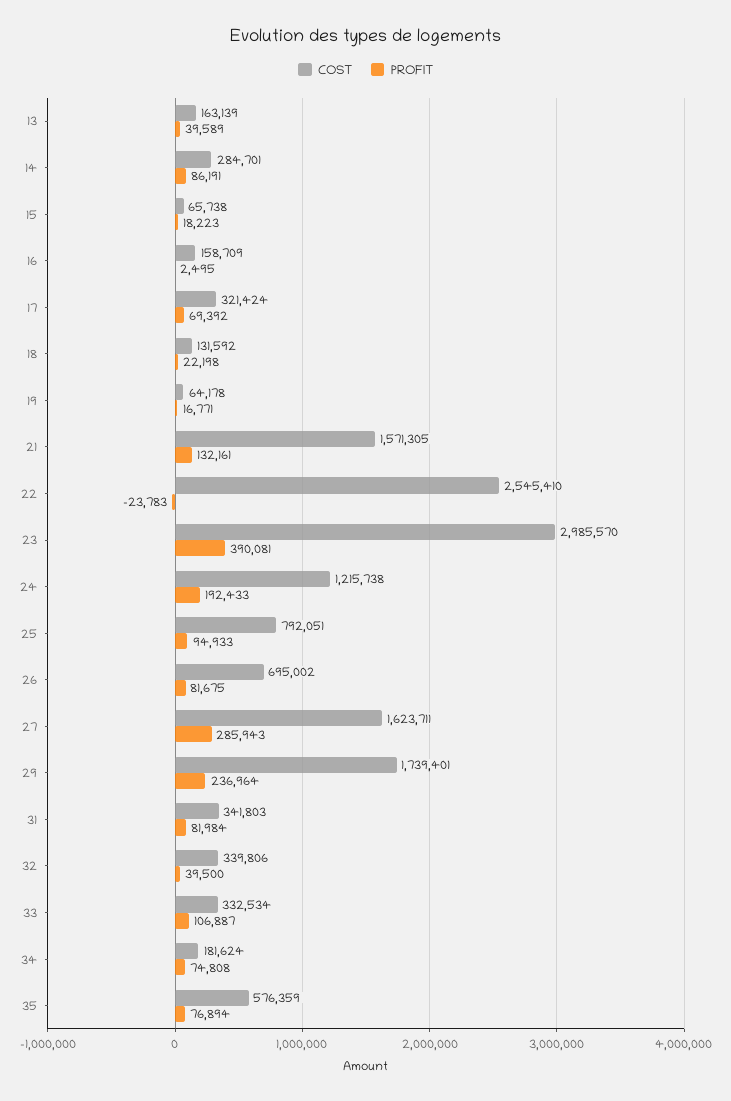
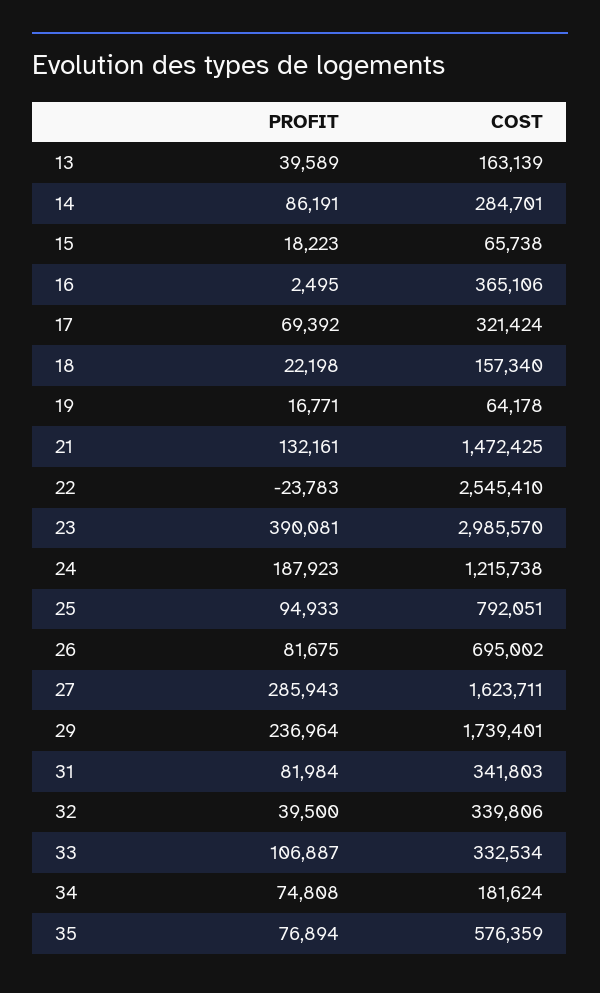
COST, 16: 158709 -> 365106
COST, 18: 131592 -> 157340
COST, 21: 1571305 -> 1472425
PROFIT, 24: 192433 -> 187923

